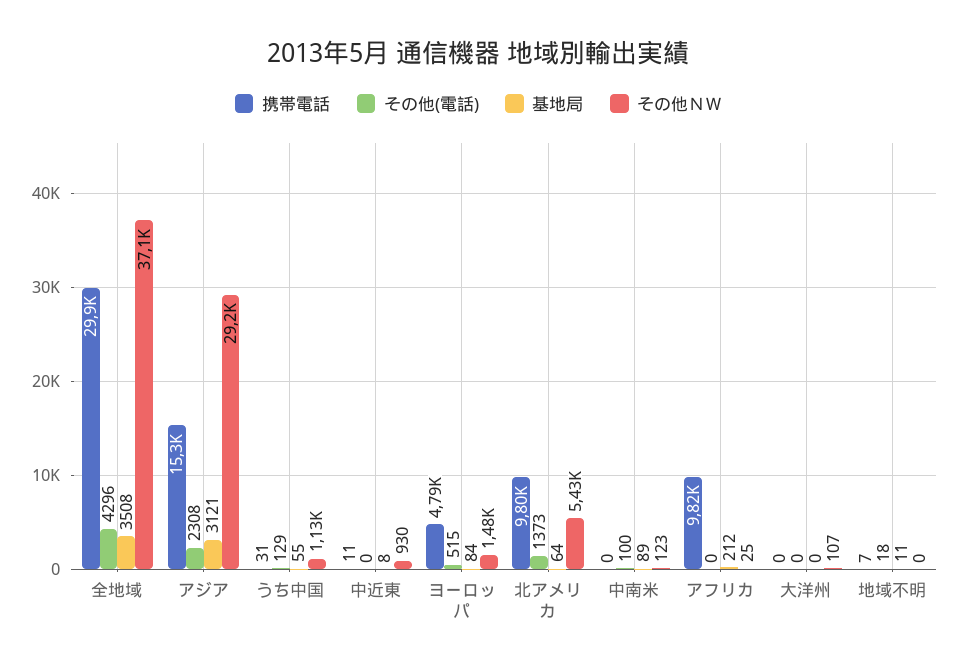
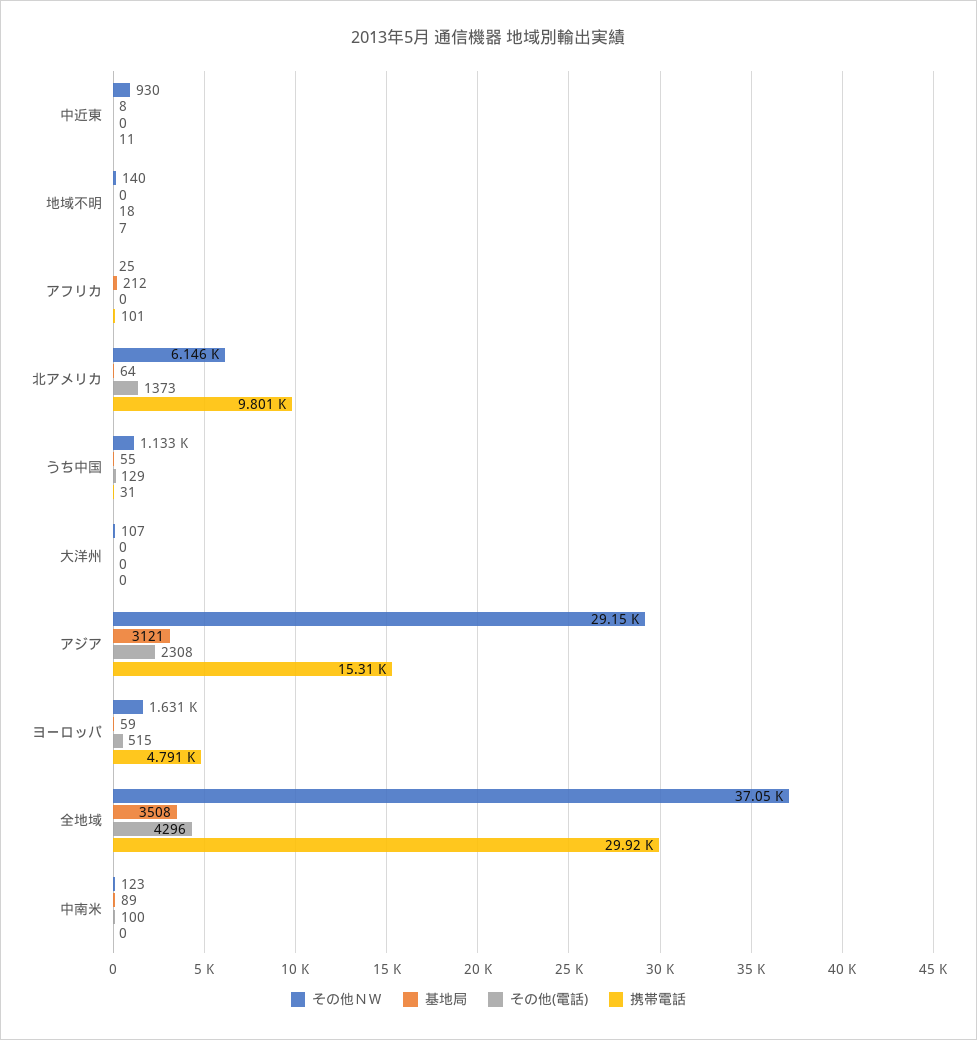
基地局, ヨーロッパ: 84 -> 59
その他ＮＷ, ヨーロッパ: 1480 -> 1631
その他ＮＷ, 北アメリカ: 5430 -> 6146
携帯電話, アフリカ: 9820 -> 101
基地局, 地域不明: 11 -> 0
その他ＮＷ, 地域不明: 0 -> 140

